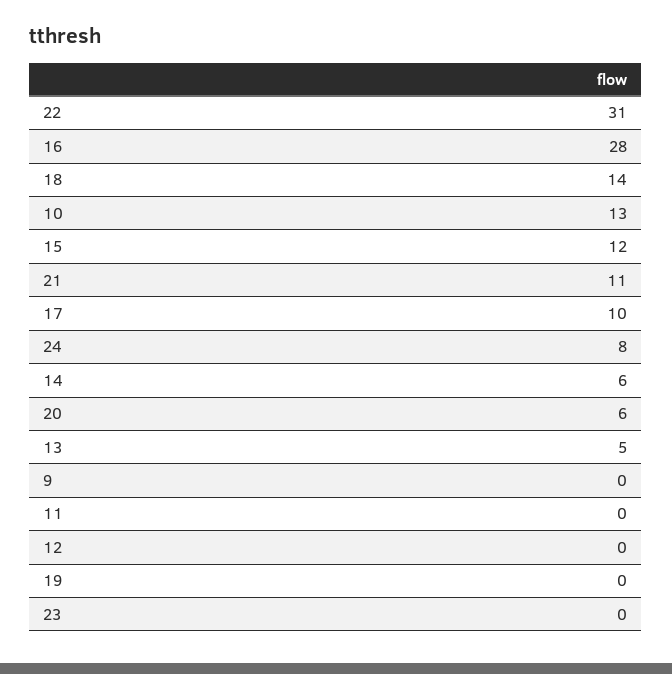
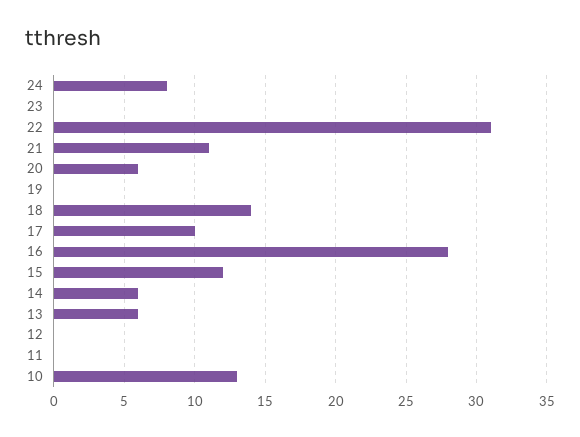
13: 5 -> 6
9: 0 -> none

